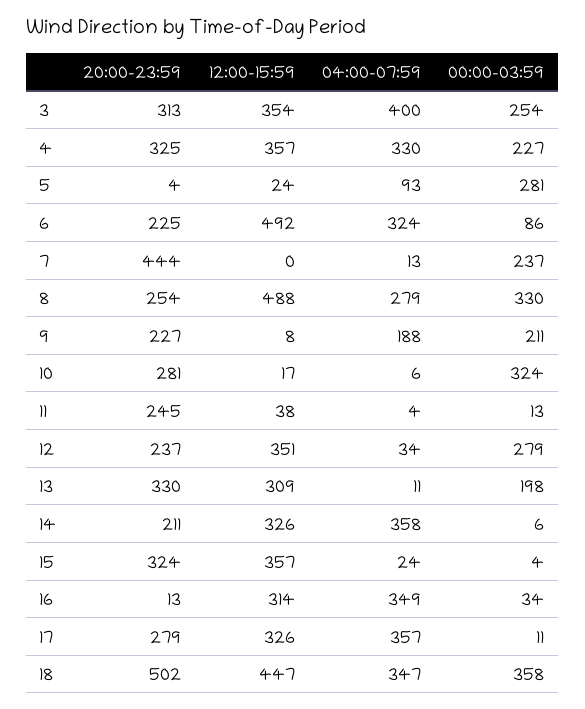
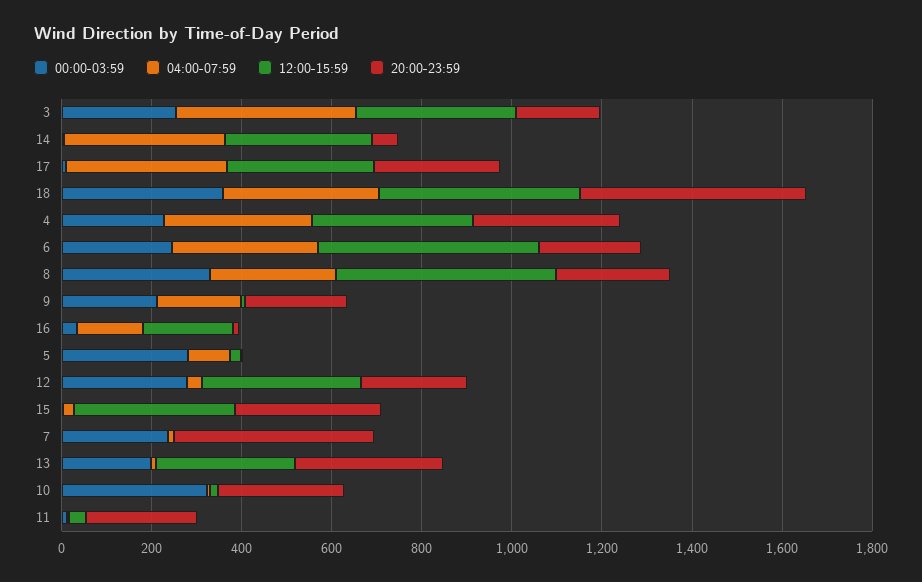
20:00-23:59, 3: 313 -> 200
00:00-03:59, 6: 86 -> 250
20:00-23:59, 14: 211 -> 50
12:00-15:59, 16: 314 -> 200
04:00-07:59, 16: 349 -> 150

